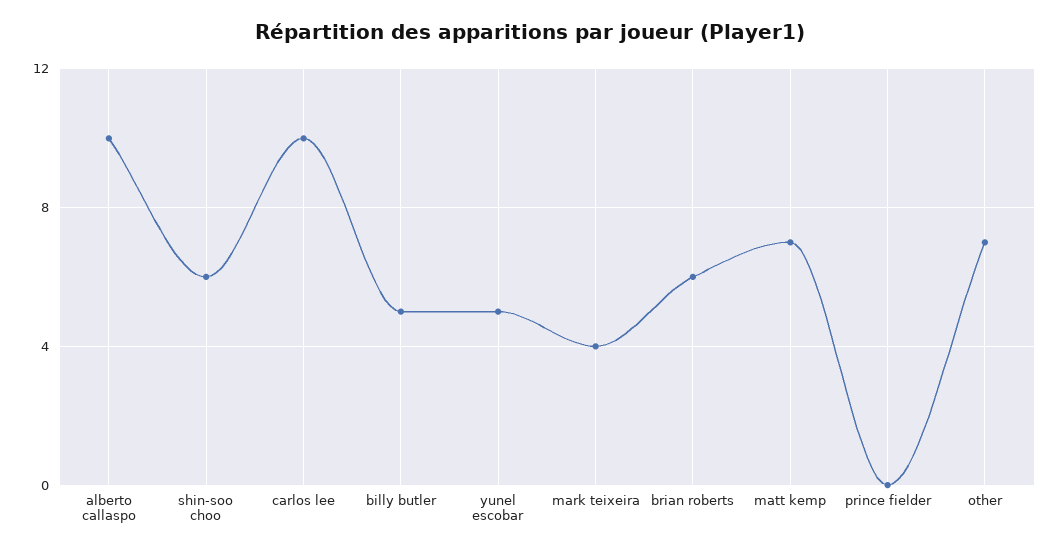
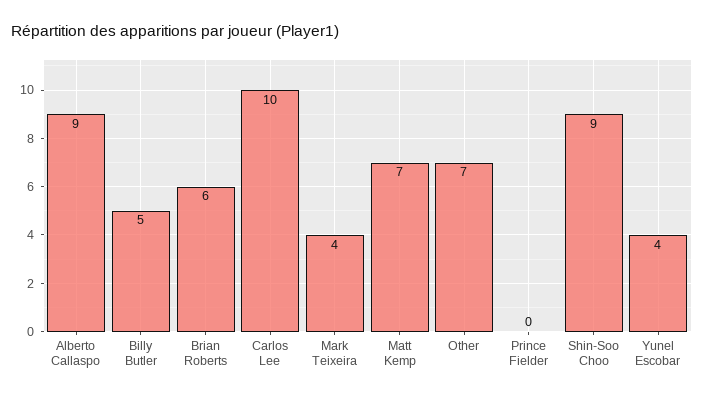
alberto callaspo: 10 -> 9
shin-soo choo: 6 -> 9
yunel escobar: 5 -> 4

